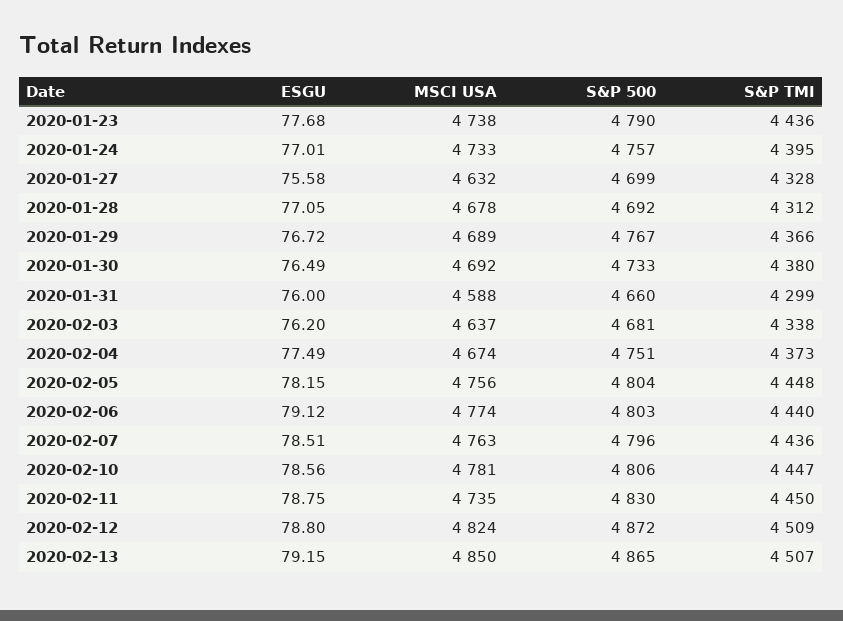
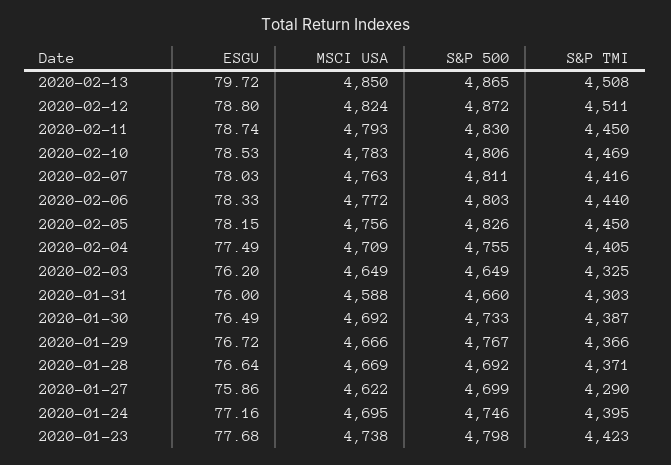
S&P 500, 2020-01-23: 4790 -> 4798
S&P TMI, 2020-01-23: 4436 -> 4423
ESGU, 2020-01-24: 77.01 -> 77.16
MSCI USA, 2020-01-24: 4733 -> 4695
S&P 500, 2020-01-24: 4757 -> 4746
ESGU, 2020-01-27: 75.58 -> 75.86
MSCI USA, 2020-01-27: 4632 -> 4622
S&P TMI, 2020-01-27: 4328 -> 4290
ESGU, 2020-01-28: 77.05 -> 76.64
MSCI USA, 2020-01-28: 4678 -> 4669
S&P TMI, 2020-01-28: 4312 -> 4371
MSCI USA, 2020-01-29: 4689 -> 4666
S&P TMI, 2020-01-30: 4380 -> 4387
S&P TMI, 2020-01-31: 4299 -> 4303
MSCI USA, 2020-02-03: 4637 -> 4649
S&P 500, 2020-02-03: 4681 -> 4649
S&P TMI, 2020-02-03: 4338 -> 4325
MSCI USA, 2020-02-04: 4674 -> 4709
S&P 500, 2020-02-04: 4751 -> 4755
S&P TMI, 2020-02-04: 4373 -> 4405
S&P 500, 2020-02-05: 4804 -> 4826
S&P TMI, 2020-02-05: 4448 -> 4450
ESGU, 2020-02-06: 79.12 -> 78.33
MSCI USA, 2020-02-06: 4774 -> 4772
ESGU, 2020-02-07: 78.51 -> 78.03
S&P 500, 2020-02-07: 4796 -> 4811
S&P TMI, 2020-02-07: 4436 -> 4416
ESGU, 2020-02-10: 78.56 -> 78.53
MSCI USA, 2020-02-10: 4781 -> 4783
S&P TMI, 2020-02-10: 4447 -> 4469
ESGU, 2020-02-11: 78.75 -> 78.74
MSCI USA, 2020-02-11: 4735 -> 4793
S&P TMI, 2020-02-12: 4509 -> 4511
ESGU, 2020-02-13: 79.15 -> 79.72
S&P TMI, 2020-02-13: 4507 -> 4508

